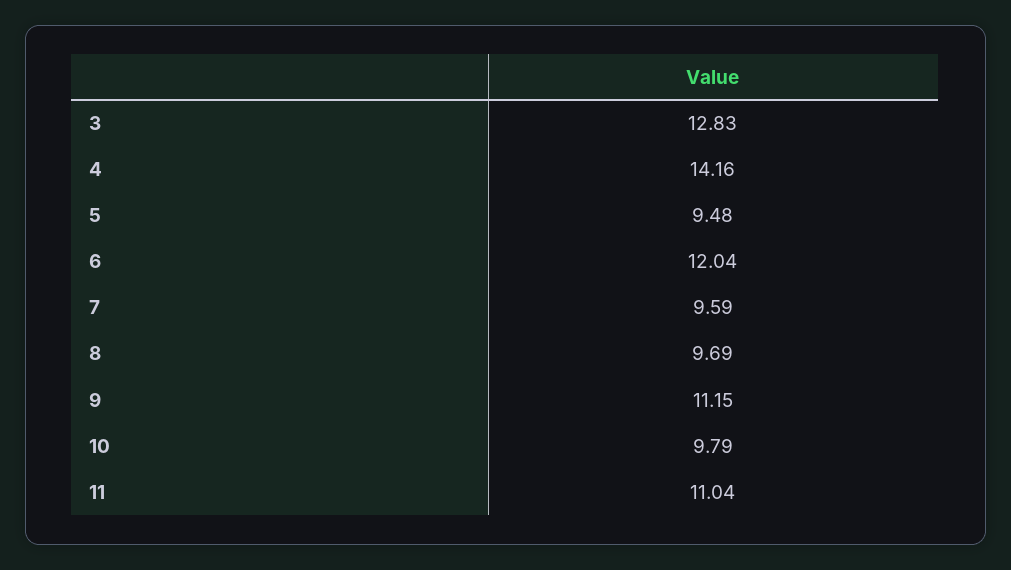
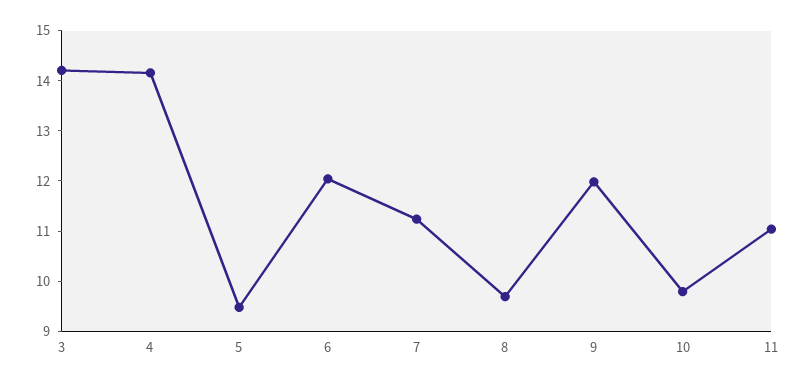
3: 12.83 -> 14.2
7: 9.59 -> 11.2
9: 11.15 -> 12

